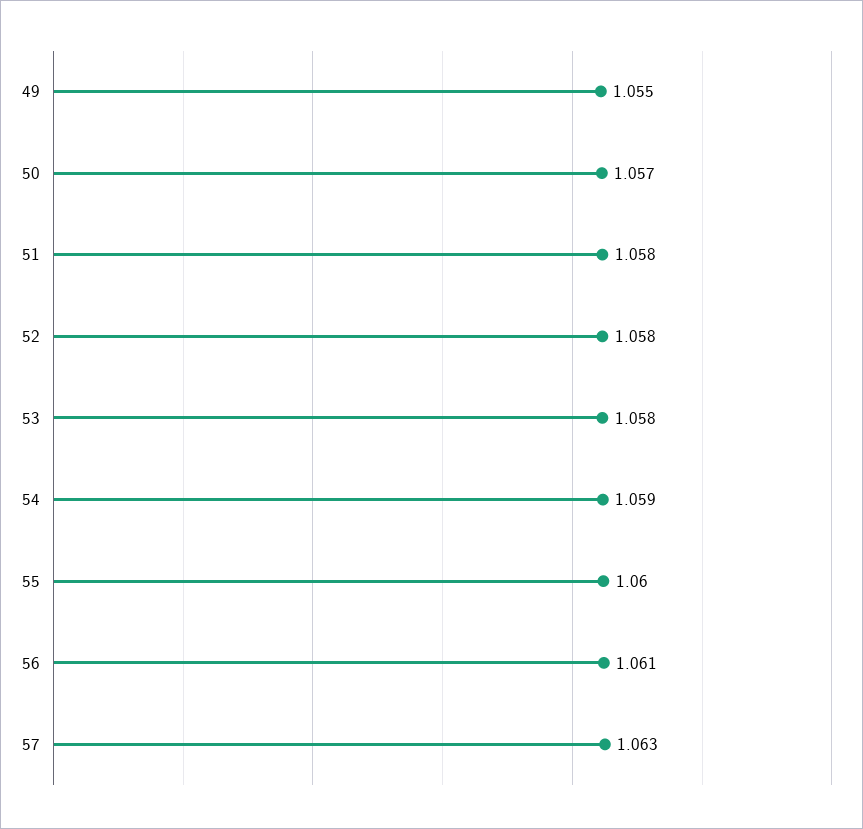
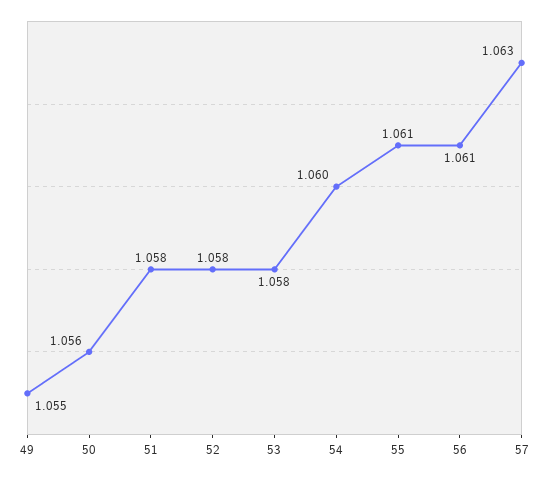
50: 1.057 -> 1.056
54: 1.059 -> 1.06
55: 1.06 -> 1.061

